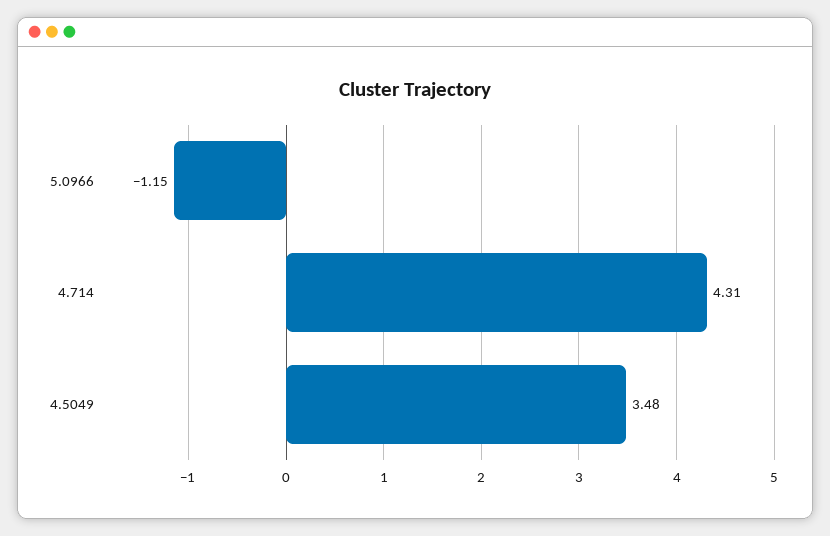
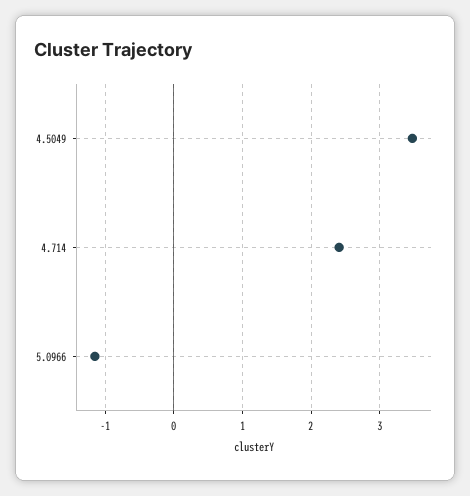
4.714: 4.31 -> 2.4

